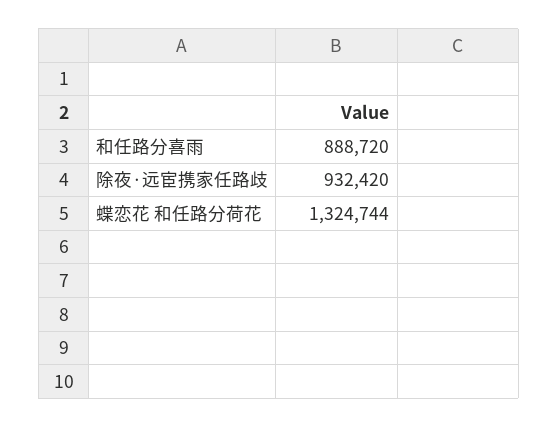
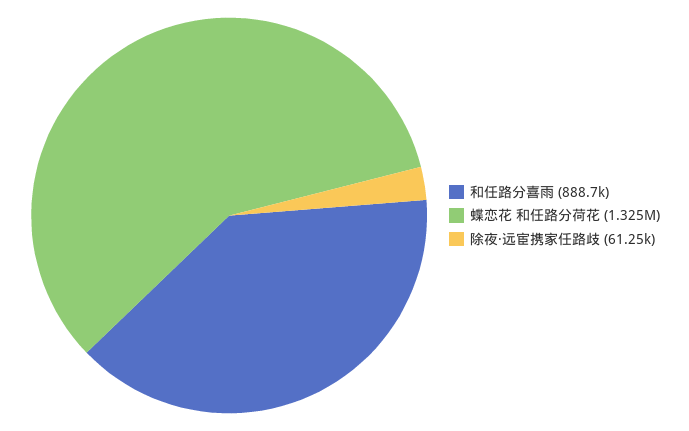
除夜·远宦携家任路歧: 932420 -> 61250

